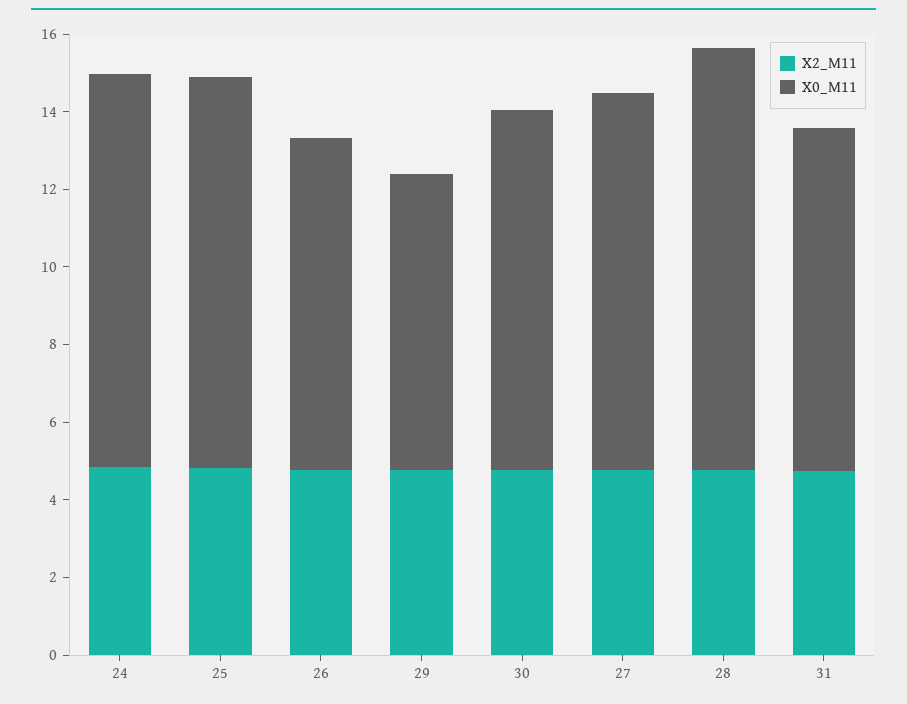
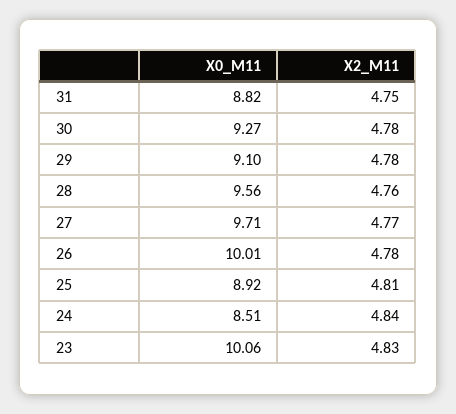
X0_M11, 24: 10 -> 8.51
X0_M11, 25: 10 -> 8.92
X0_M11, 26: 8.5 -> 10.01
X0_M11, 29: 7.5 -> 9.1
X0_M11, 28: 11 -> 9.56
X0_M11, 23: none -> 10.06
X2_M11, 23: none -> 4.83

